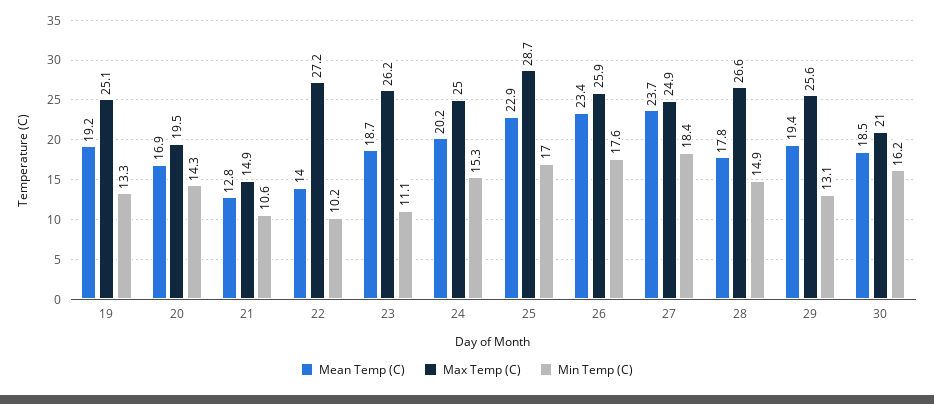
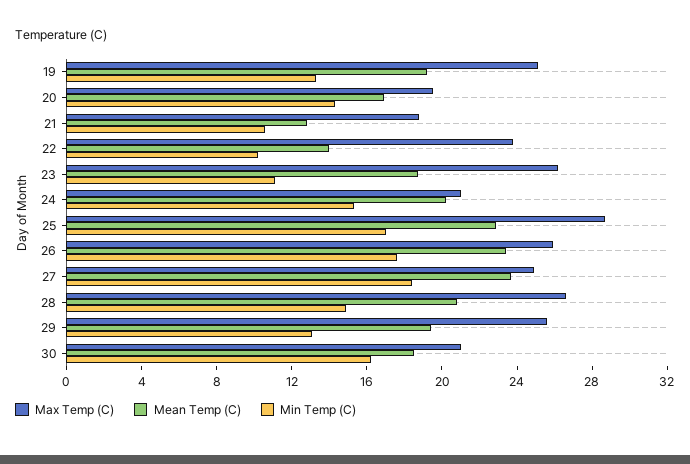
Max Temp (C), 21: 14.9 -> 19
Max Temp (C), 22: 27.2 -> 24
Max Temp (C), 24: 25 -> 21
Mean Temp (C), 28: 17.8 -> 21

